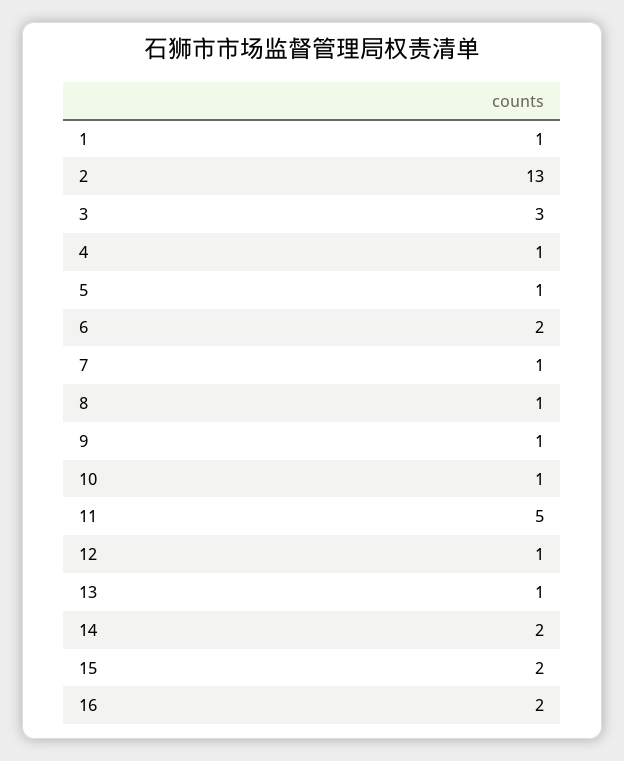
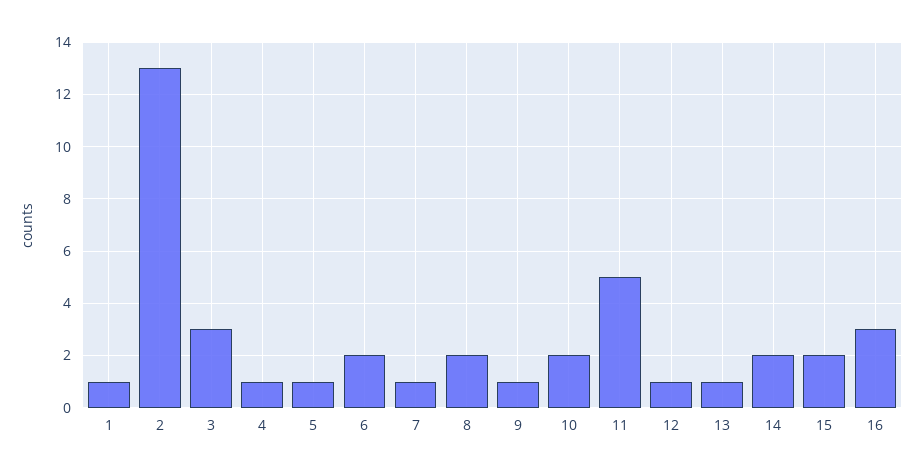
8: 1 -> 2
10: 1 -> 2
16: 2 -> 3

